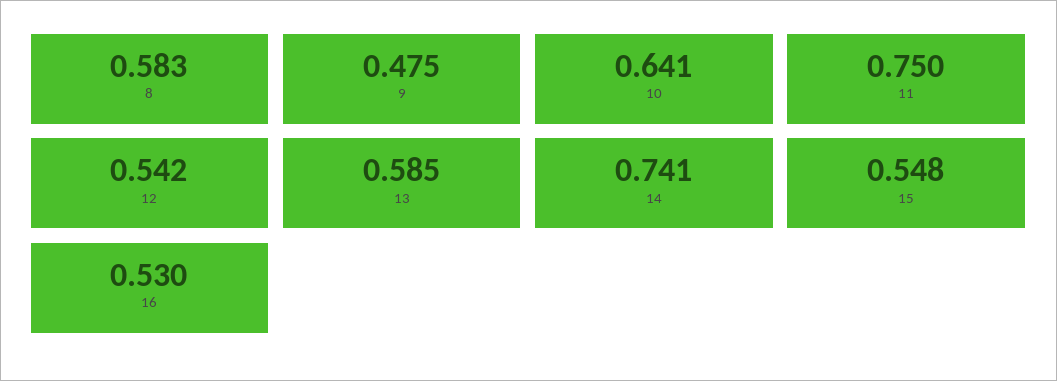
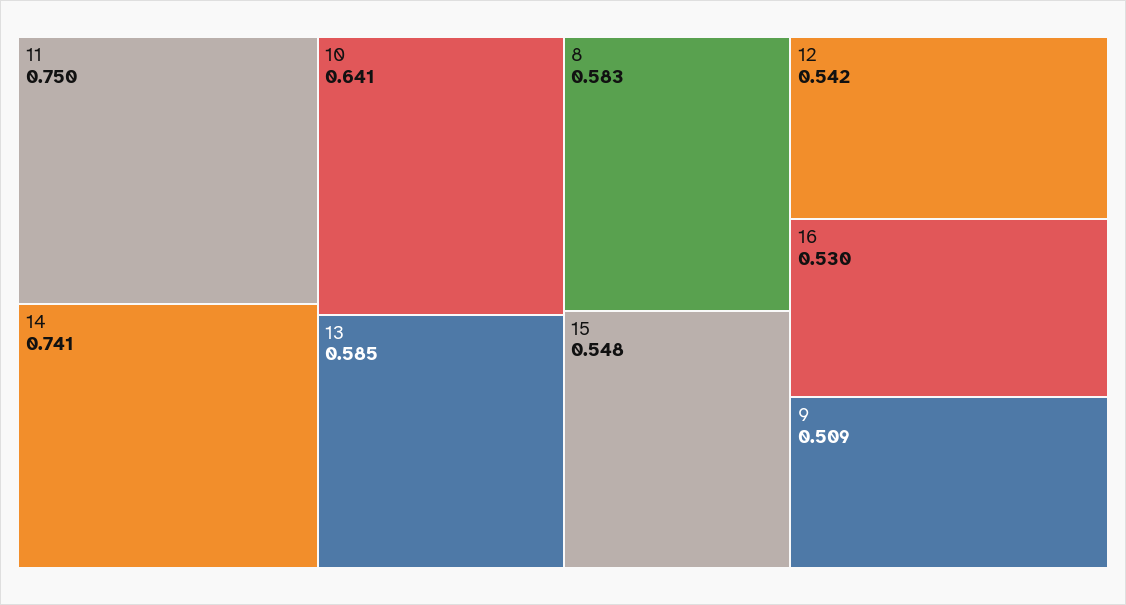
9: 0.475 -> 0.509

